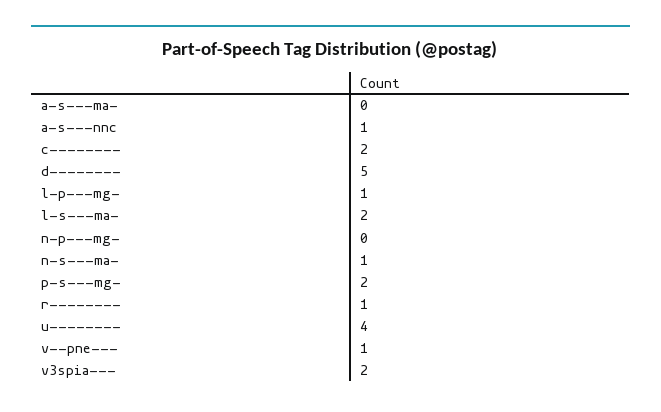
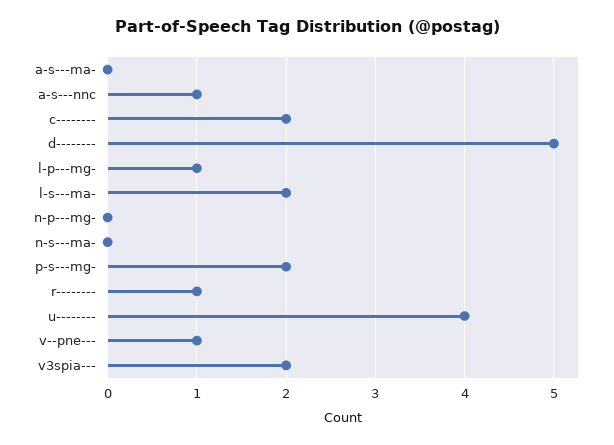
n-s---ma-: 1 -> 0

